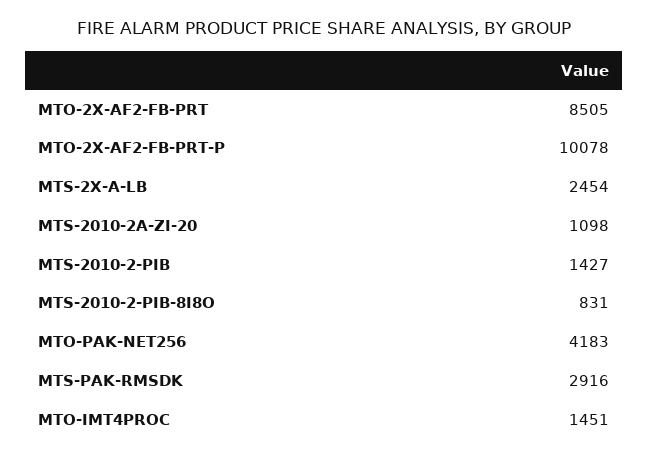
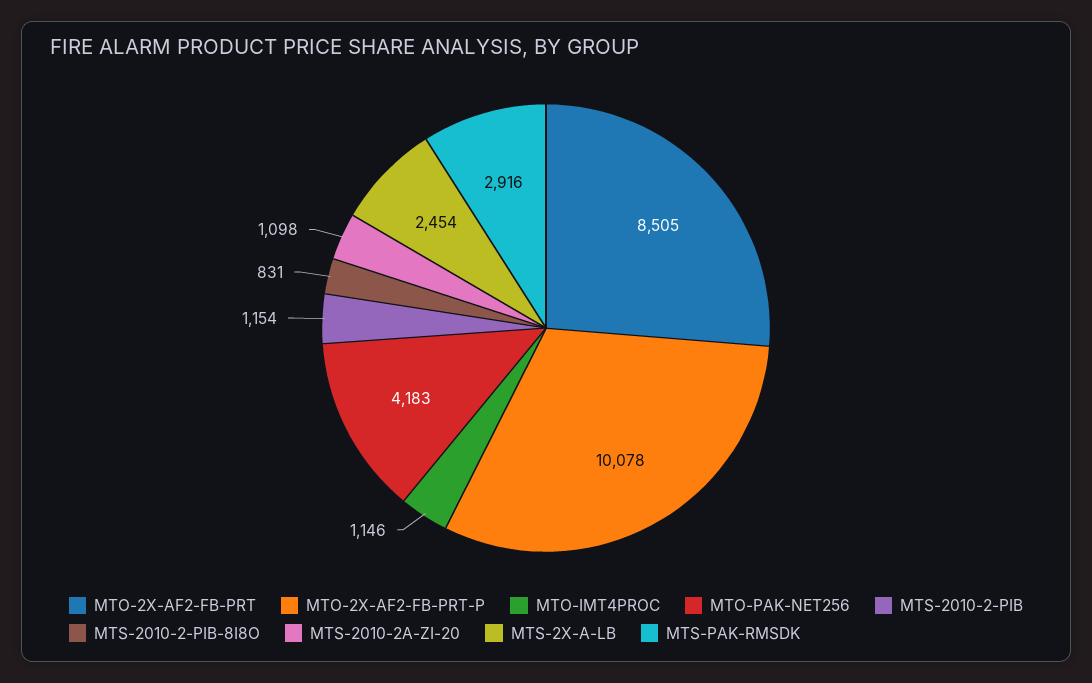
MTS-2010-2-PIB: 1427 -> 1154
MTO-IMT4PROC: 1451 -> 1146

